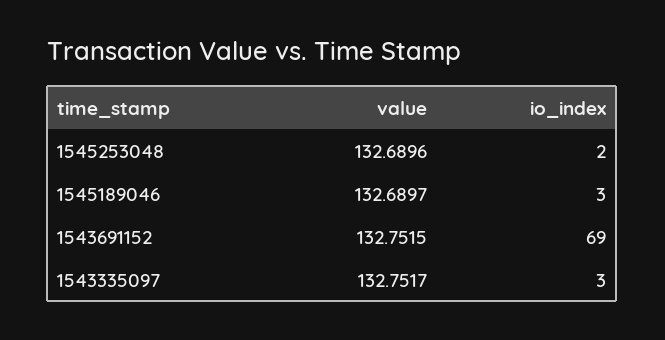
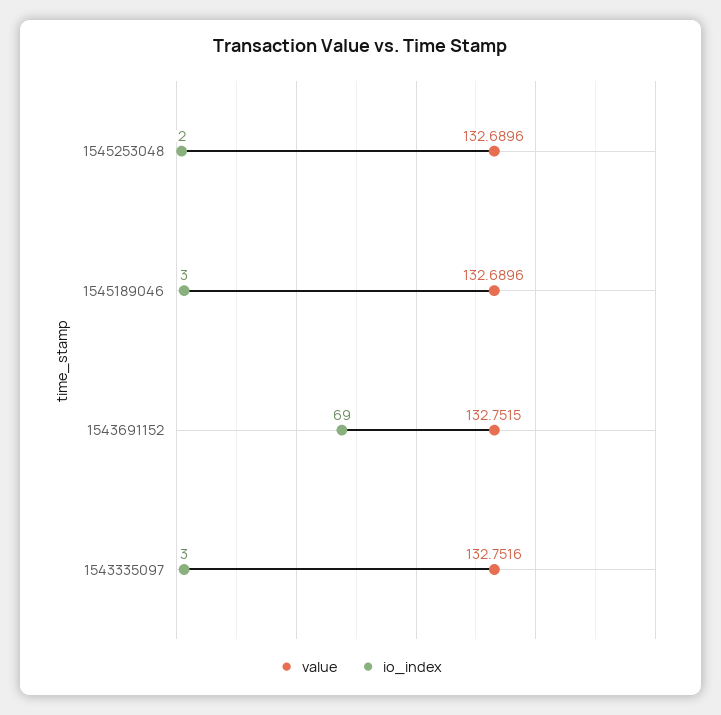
value, 1545189046: 132.6897 -> 132.6896
value, 1543335097: 132.7517 -> 132.7516

